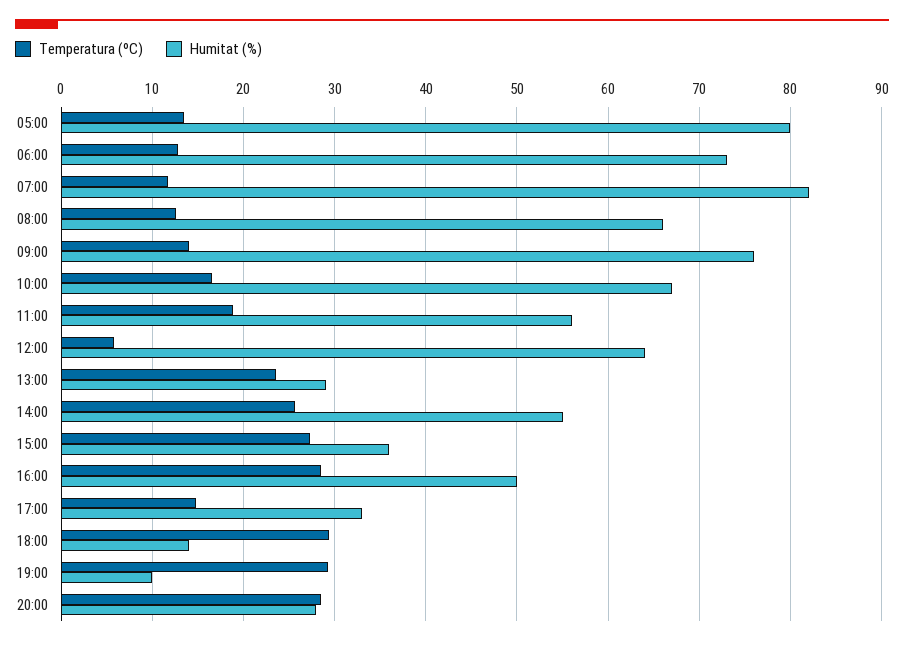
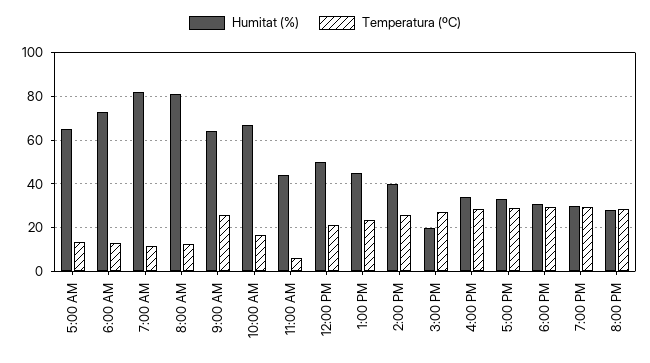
Humitat (%), 05:00: 80 -> 65
Humitat (%), 08:00: 66 -> 80
Temperatura (ºC), 09:00: 14 -> 25
Humitat (%), 09:00: 76 -> 65
Temperatura (ºC), 11:00: 19 -> 5
Humitat (%), 11:00: 56 -> 45
Temperatura (ºC), 12:00: 6 -> 20
Humitat (%), 12:00: 64 -> 50
Humitat (%), 13:00: 29 -> 45
Humitat (%), 14:00: 55 -> 40
Humitat (%), 15:00: 36 -> 20
Humitat (%), 16:00: 50 -> 35
Temperatura (ºC), 17:00: 15 -> 30
Humitat (%), 18:00: 14 -> 30
Humitat (%), 19:00: 10 -> 30

